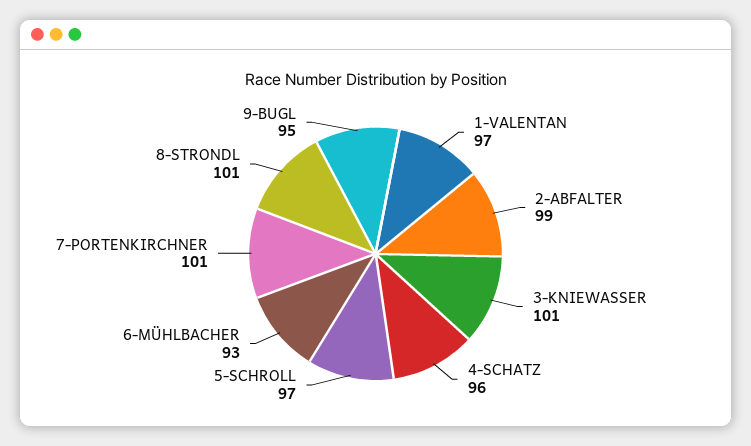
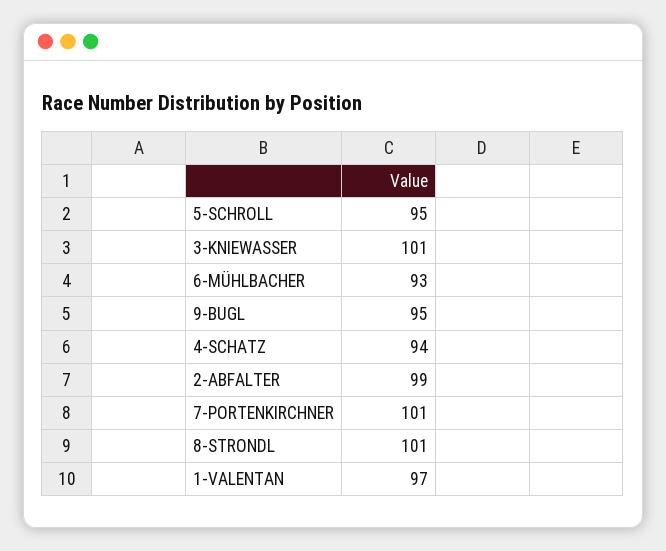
4-SCHATZ: 96 -> 94
5-SCHROLL: 97 -> 95

